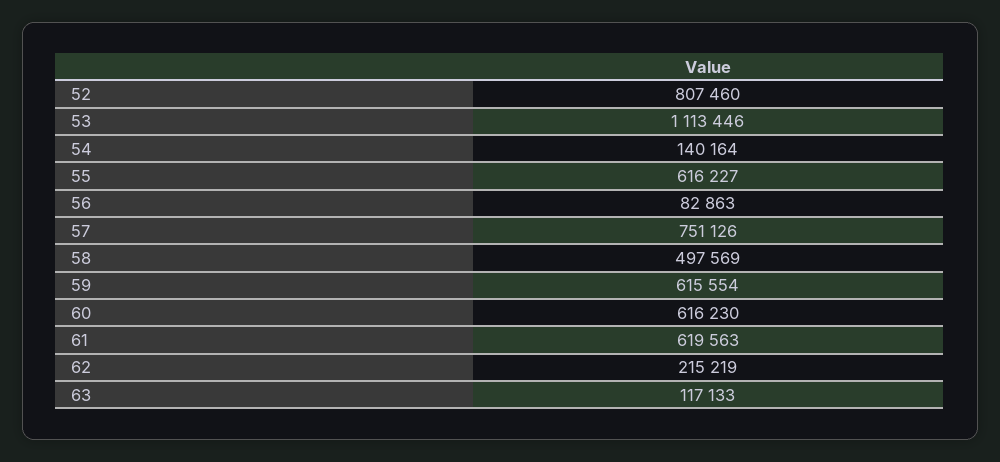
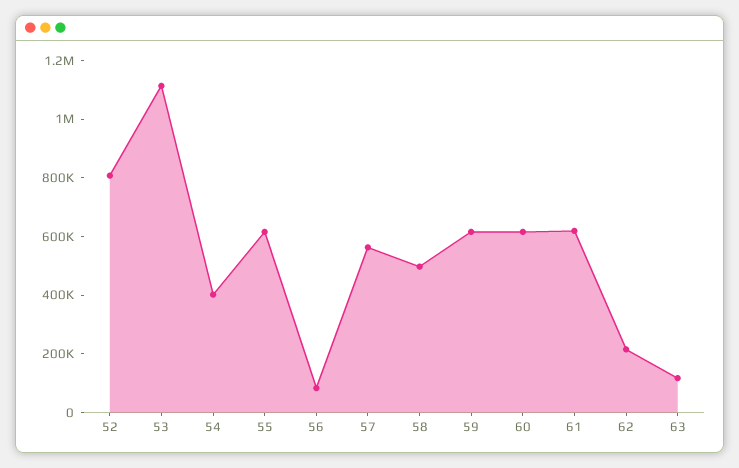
54: 140164 -> 400000
57: 751126 -> 550000

